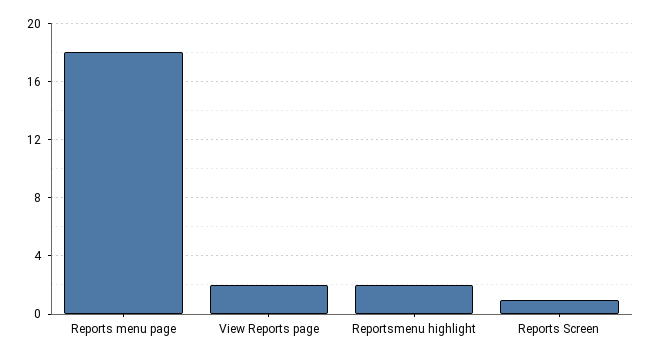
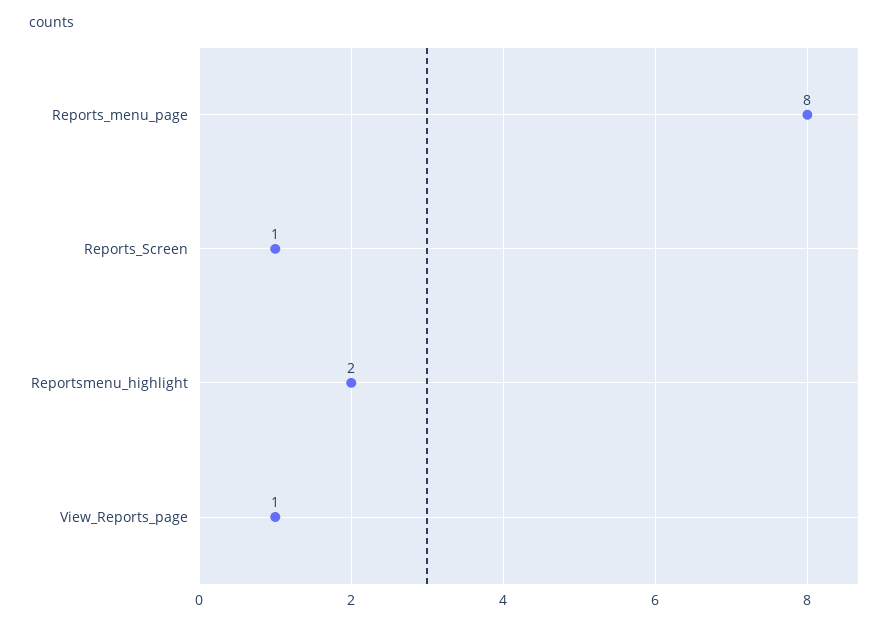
Reports menu page: 18 -> 8
View Reports page: 2 -> 1

